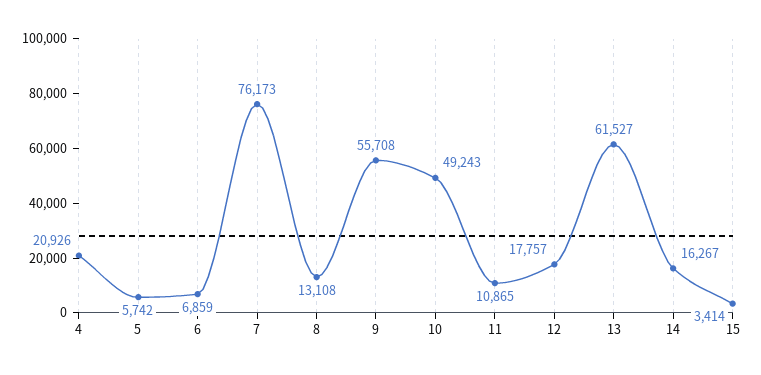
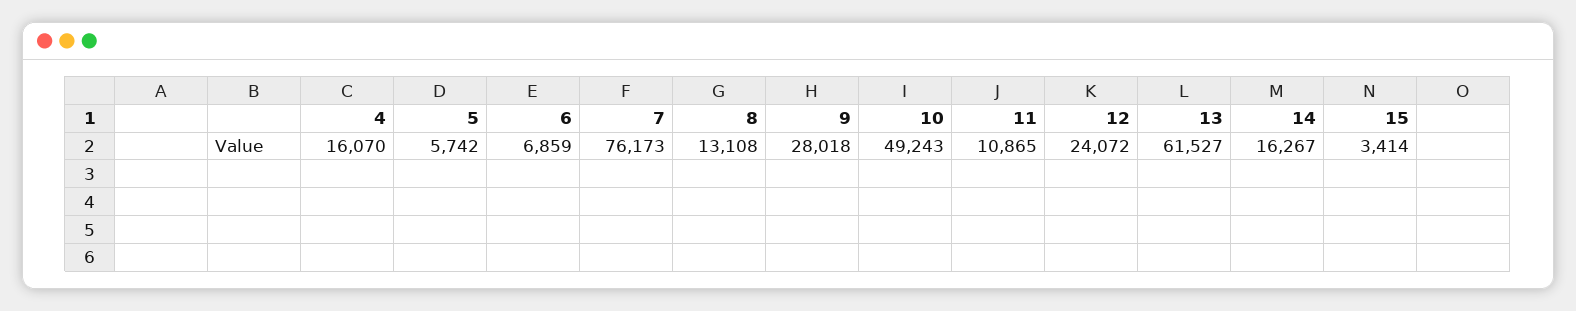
4: 20926 -> 16070
9: 55708 -> 28018
12: 17757 -> 24072

